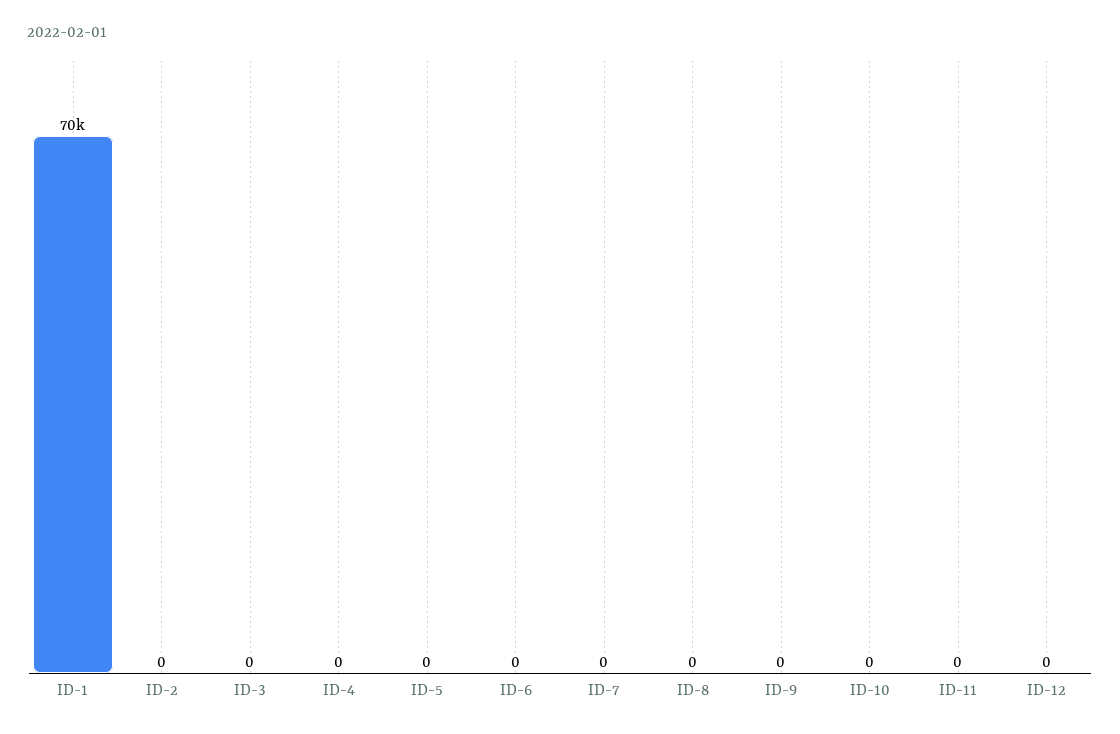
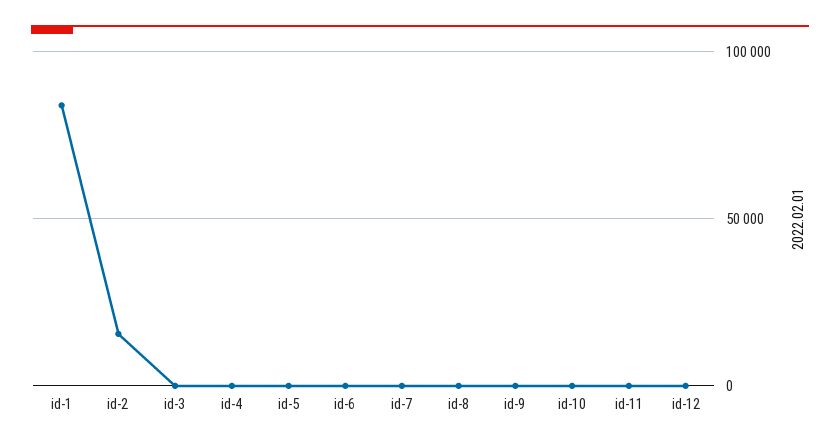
ID-1: 70000 -> 85000
ID-2: 0 -> 15000

